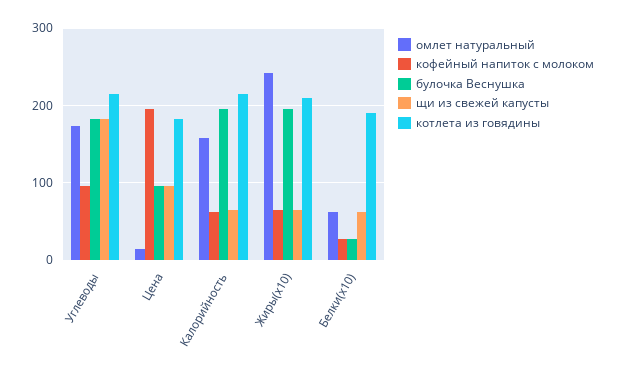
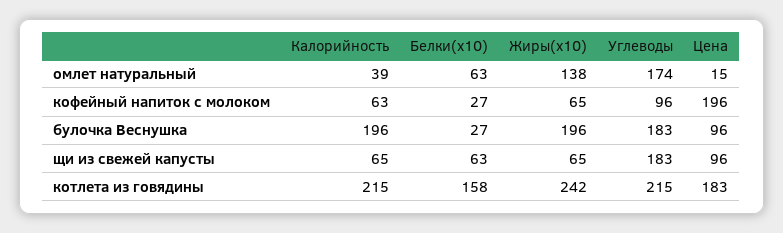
омлет натуральный, Калорийность: 160 -> 39
омлет натуральный, Жиры(x10): 240 -> 138
котлета из говядины, Жиры(x10): 210 -> 242
котлета из говядины, Белки(x10): 190 -> 158

